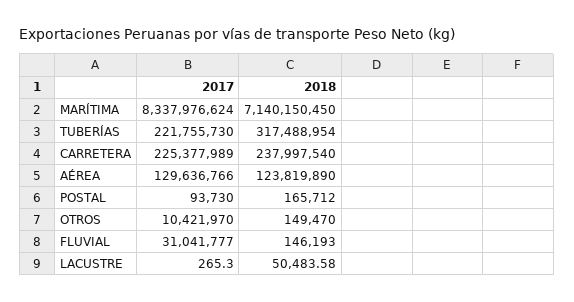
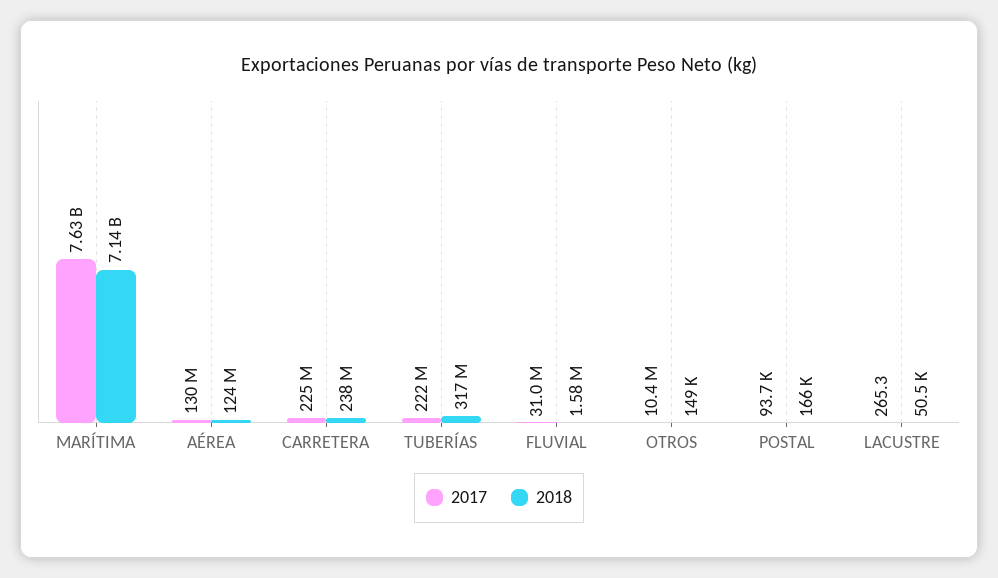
2017, MARÍTIMA: 8337976624 -> 7630000000
2018, FLUVIAL: 146193 -> 1580000

